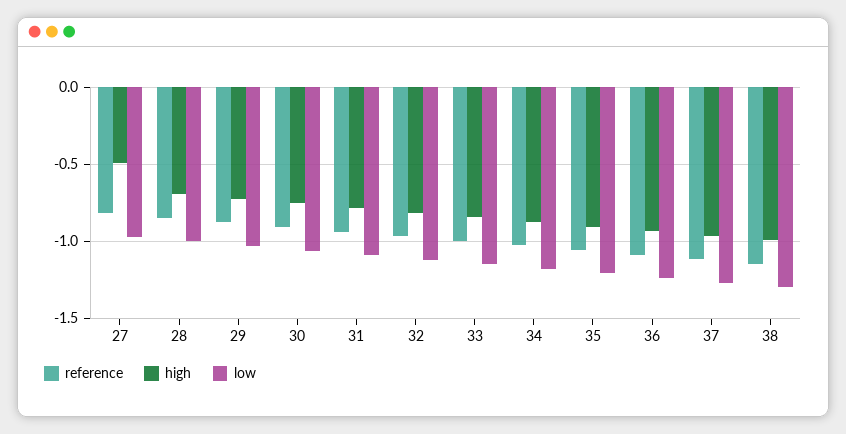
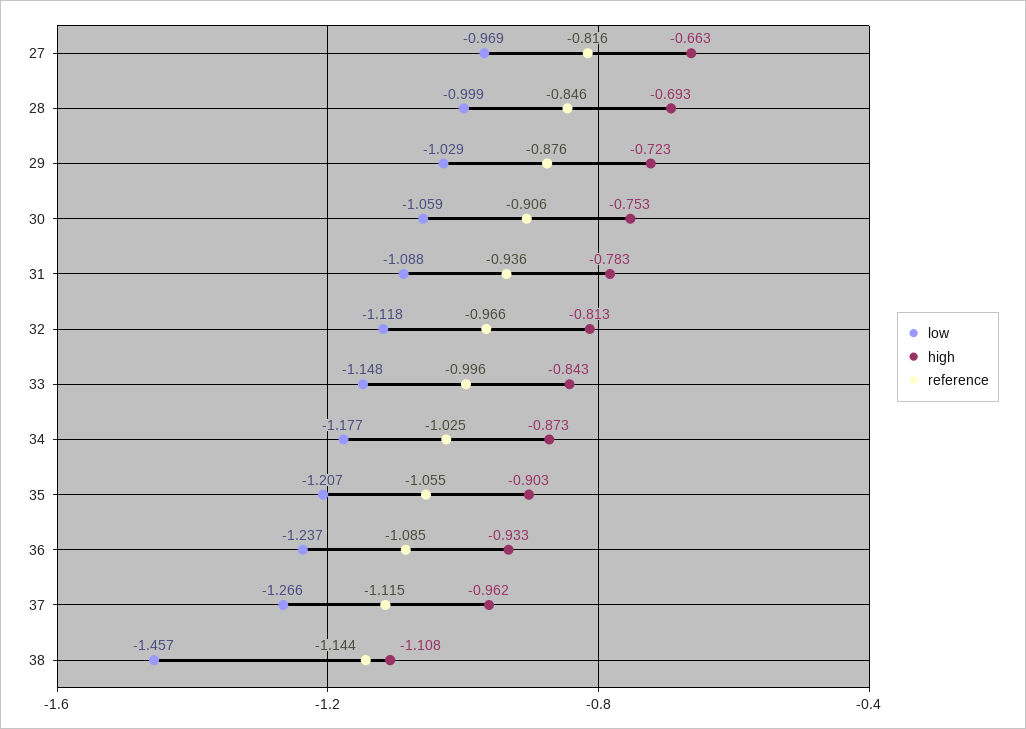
high, 27: -0.5 -> -0.663
high, 38: -1 -> -1.108
low, 38: -1.3 -> -1.457

